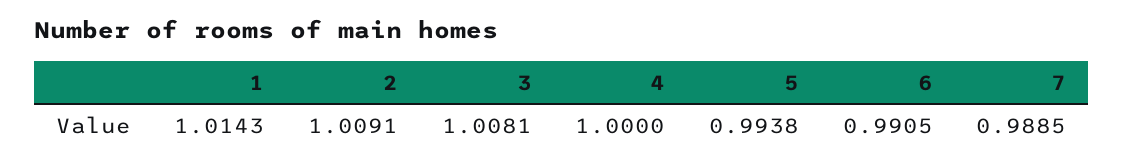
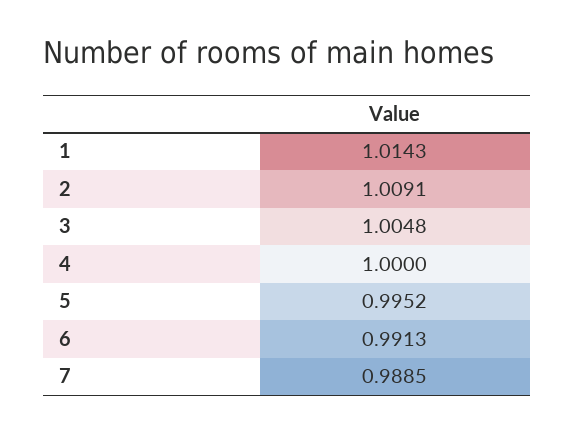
3: 1.0081 -> 1.0048
5: 0.9938 -> 0.9952
6: 0.9905 -> 0.9913

